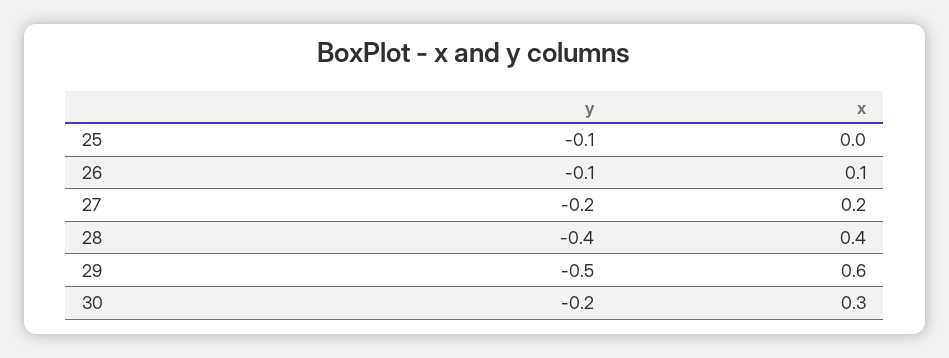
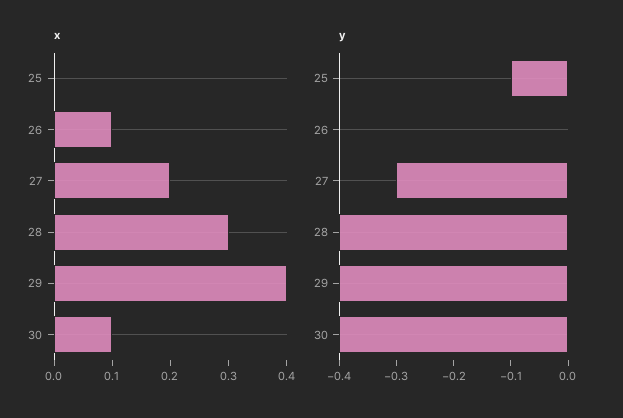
y, 26: -0.1 -> 0
y, 27: -0.2 -> -0.3
x, 28: 0.4 -> 0.3
y, 29: -0.5 -> -0.4
x, 29: 0.6 -> 0.4
y, 30: -0.2 -> -0.4
x, 30: 0.3 -> 0.1

